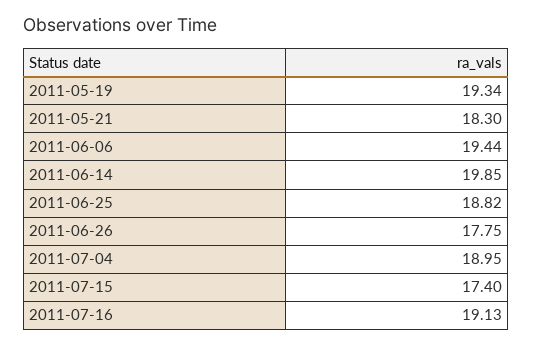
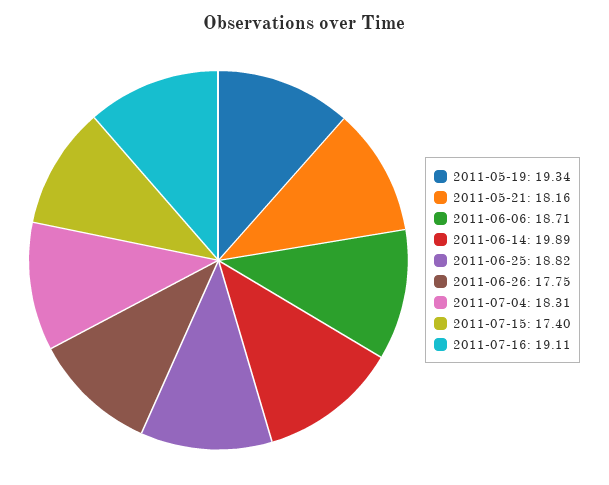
2011-05-21: 18.3 -> 18.16
2011-06-06: 19.44 -> 18.71
2011-06-14: 19.85 -> 19.89
2011-07-04: 18.95 -> 18.31
2011-07-16: 19.13 -> 19.11

